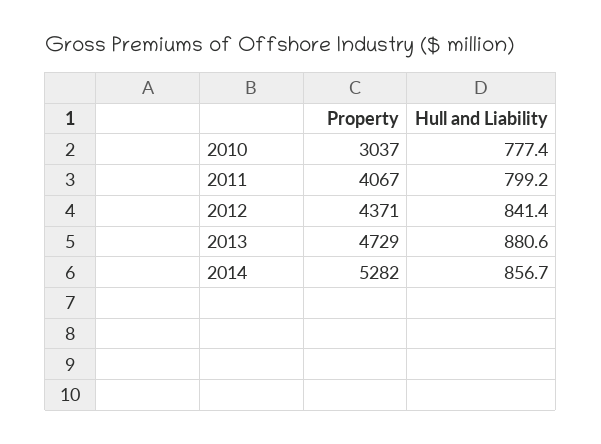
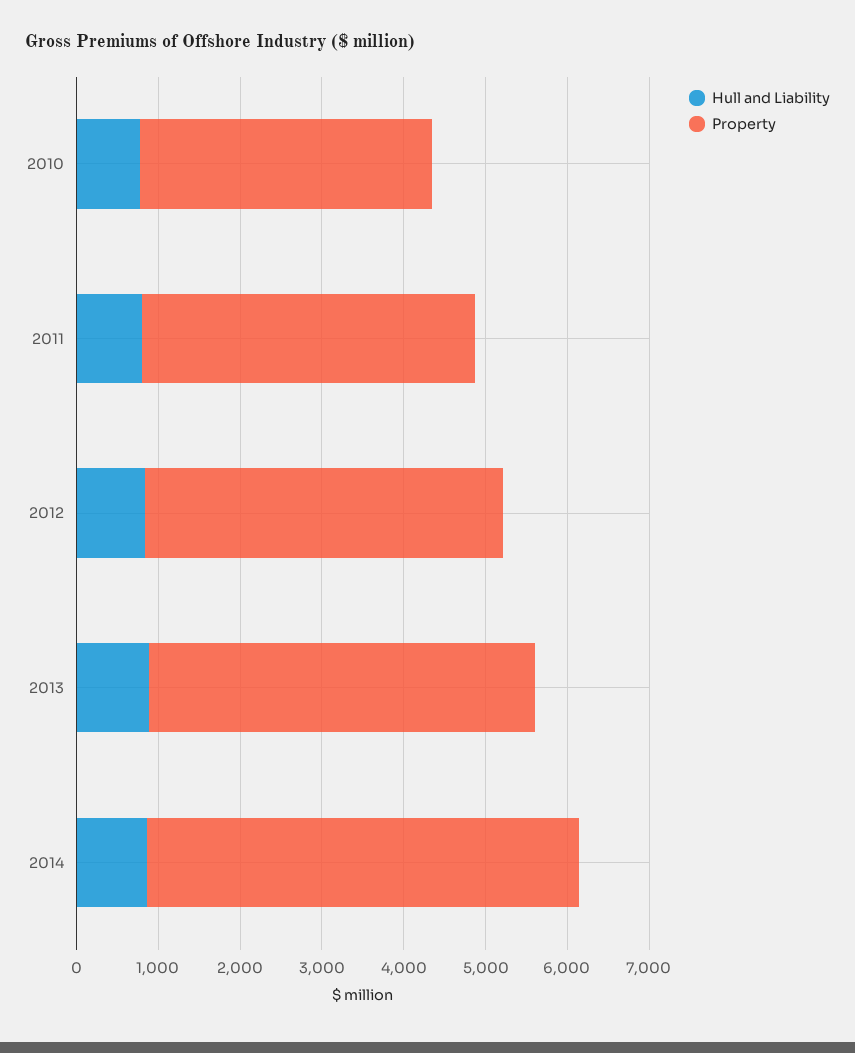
Property, 2010: 3037 -> 3600

